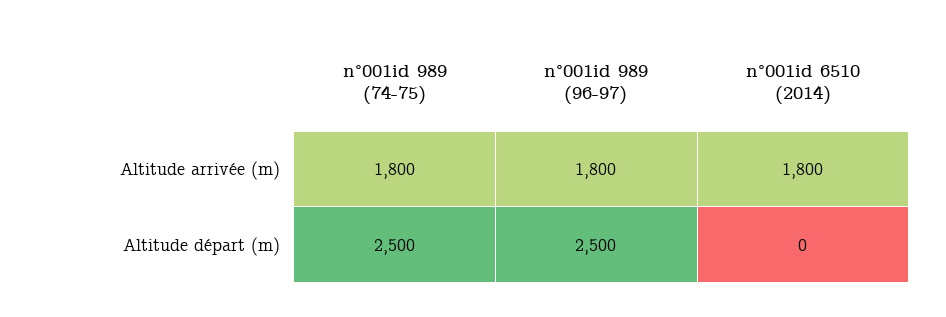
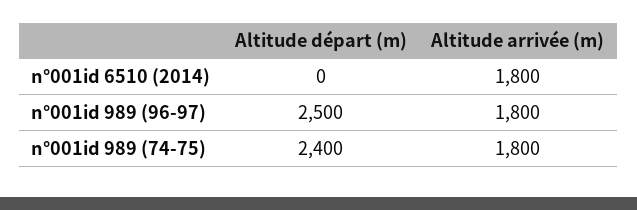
n°001id 989 (74-75), Altitude départ (m): 2500 -> 2400

